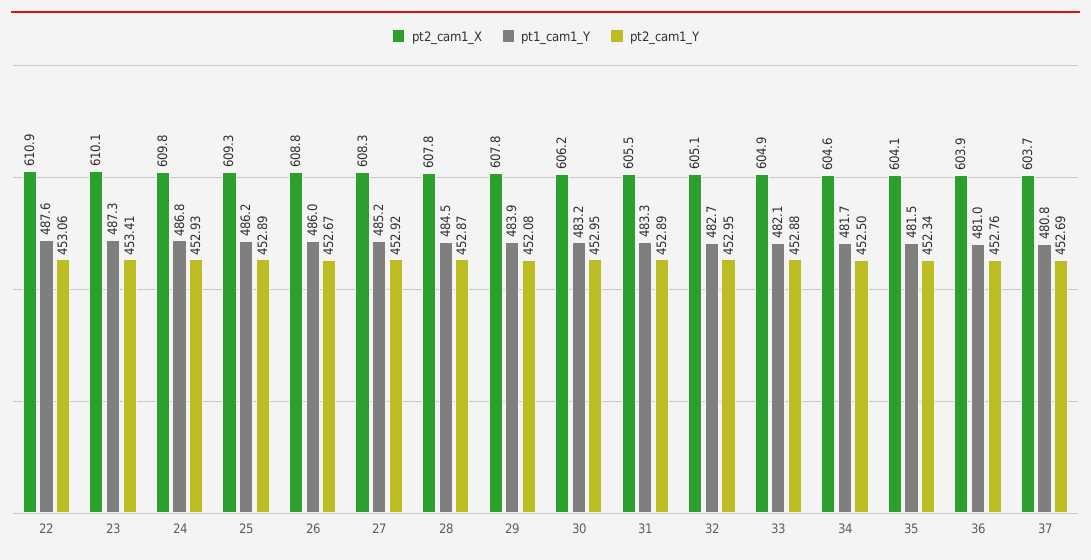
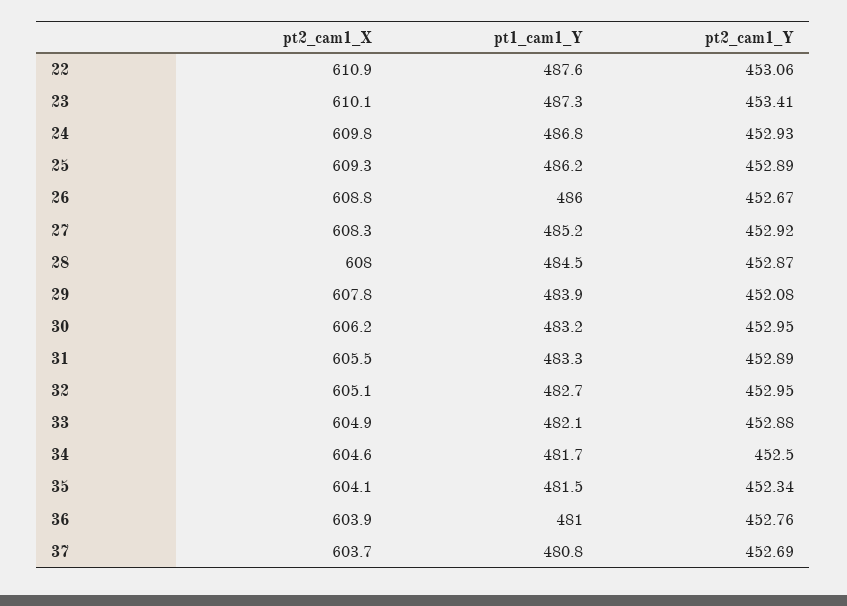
pt2_cam1_X, 28: 607.8 -> 608

